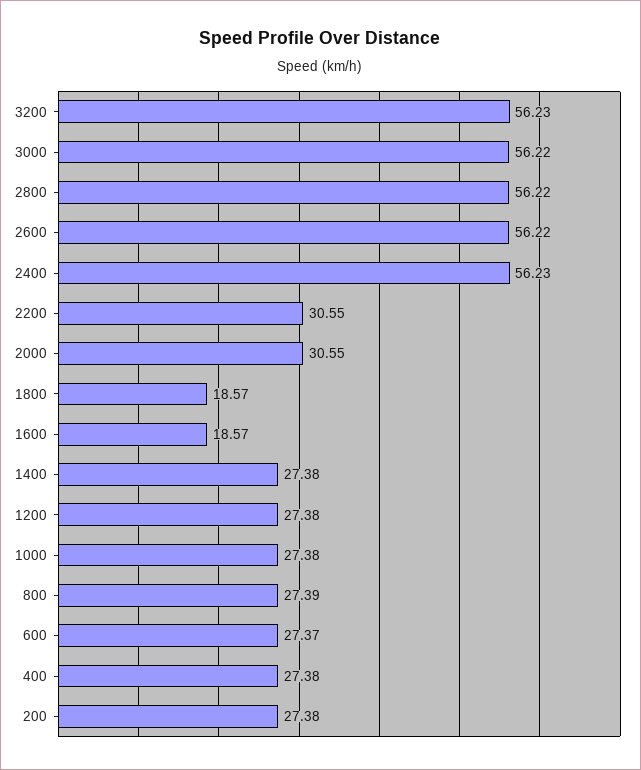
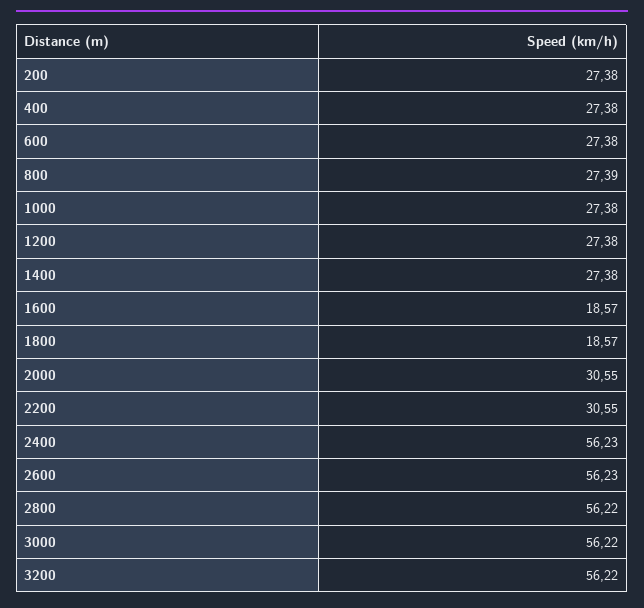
3200: 56.23 -> 56.22
2600: 56.22 -> 56.23
600: 27.37 -> 27.38

